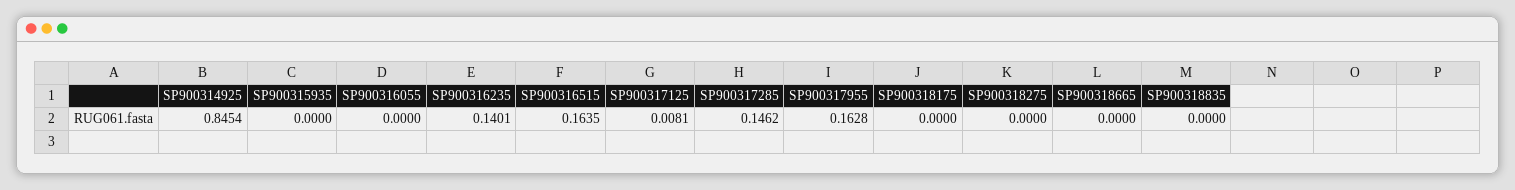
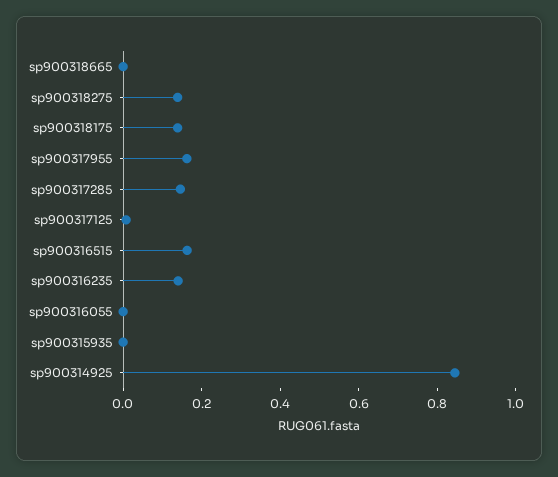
SP900318175: 0 -> 0.15
SP900318275: 0 -> 0.15
SP900318835: 0 -> none

